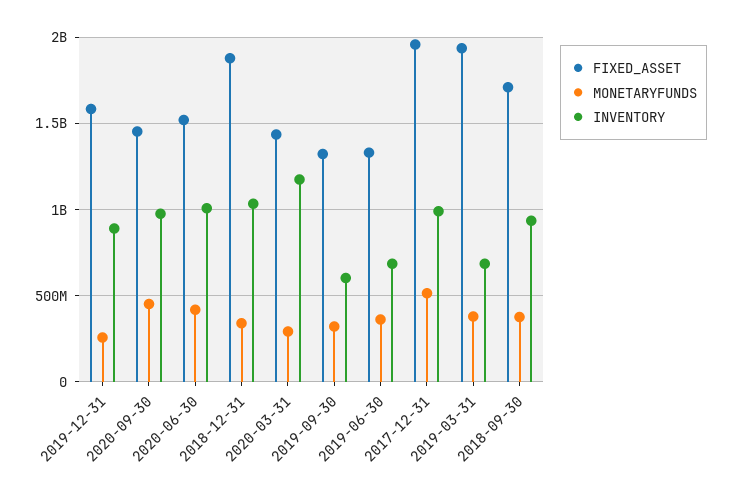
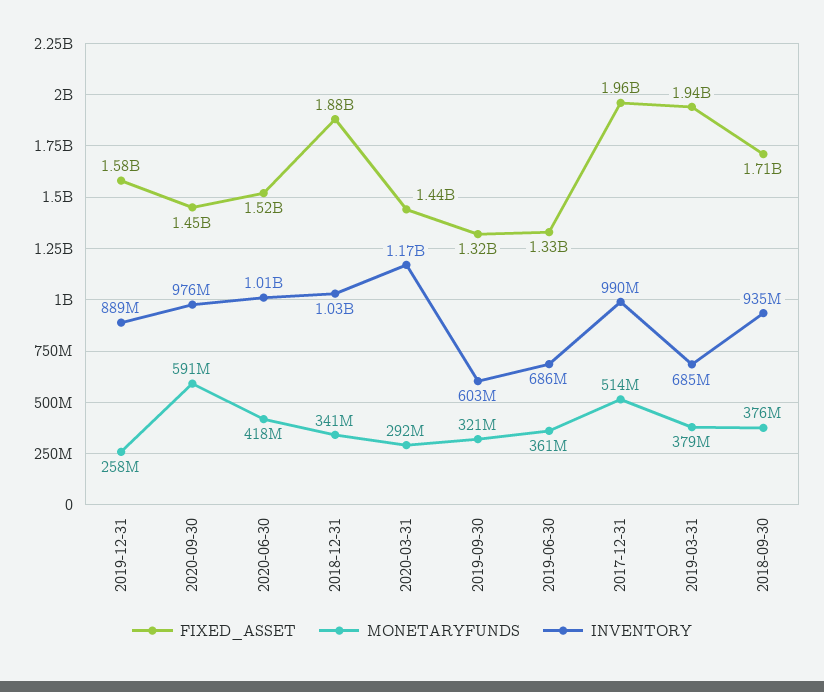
MONETARYFUNDS, 2020-09-30: 450000000 -> 591000000

